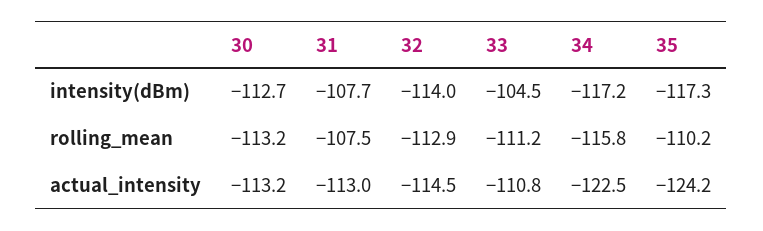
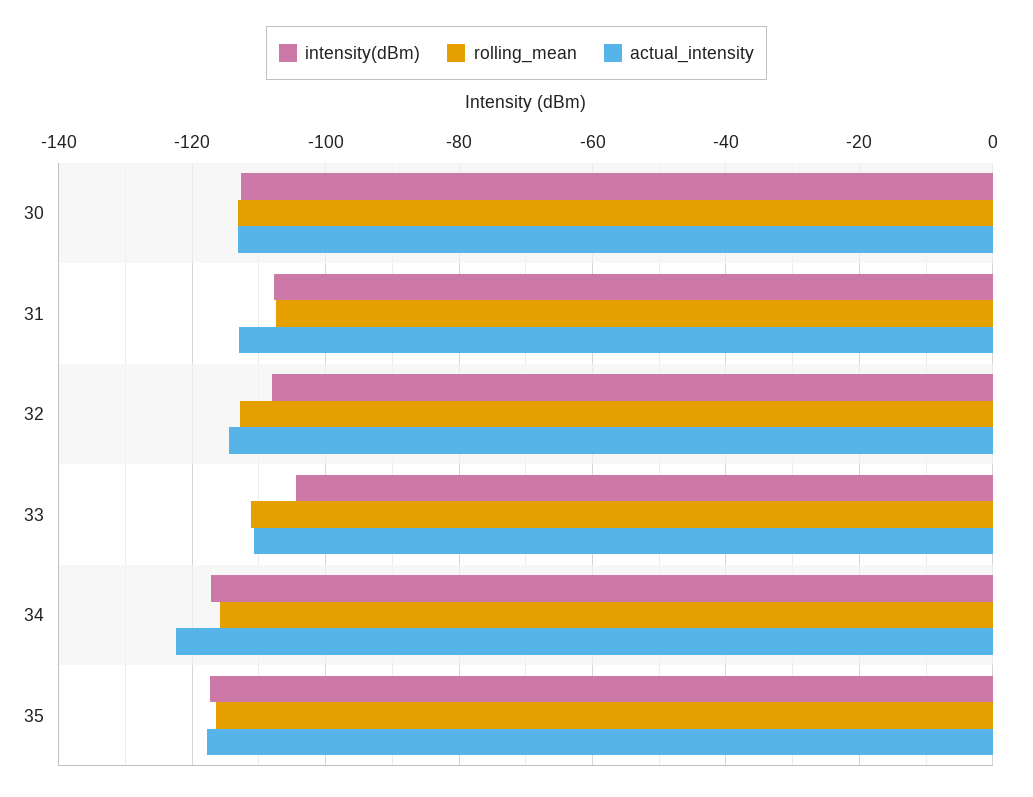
intensity(dBm), 32: -114 -> -108
rolling_mean, 35: -110.2 -> -116
actual_intensity, 35: -124.2 -> -118

